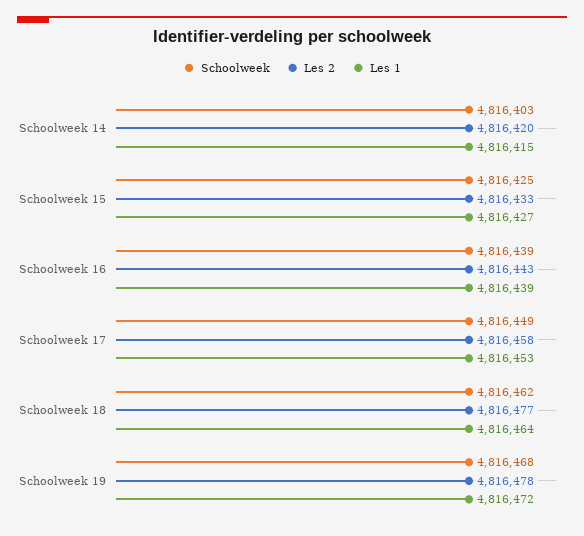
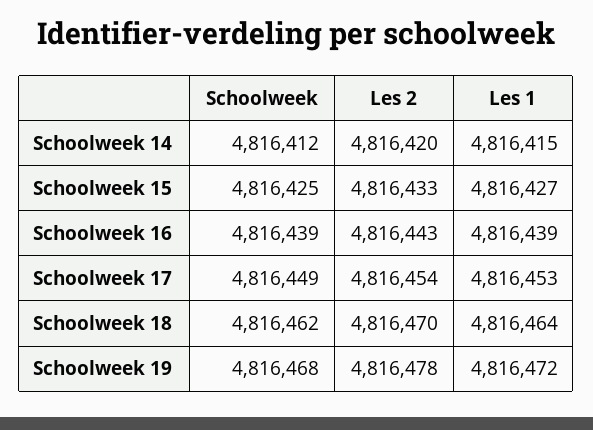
Schoolweek, Schoolweek 14: 4816403 -> 4816412
Les 2, Schoolweek 17: 4816458 -> 4816454
Les 2, Schoolweek 18: 4816477 -> 4816470

